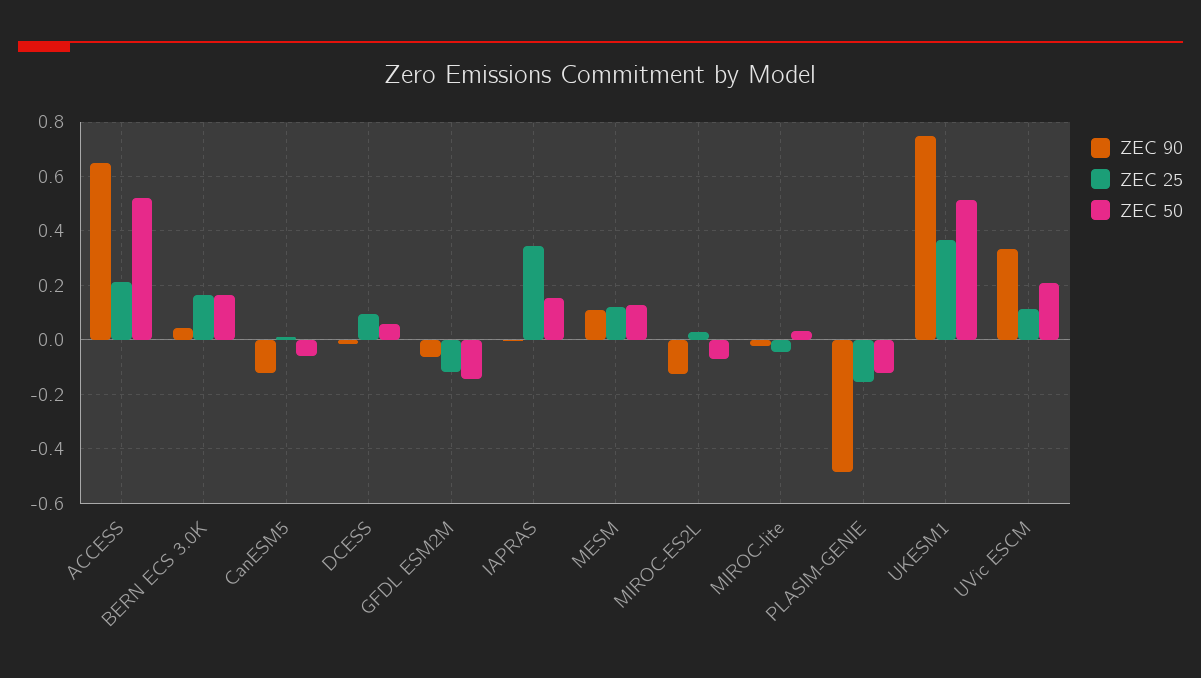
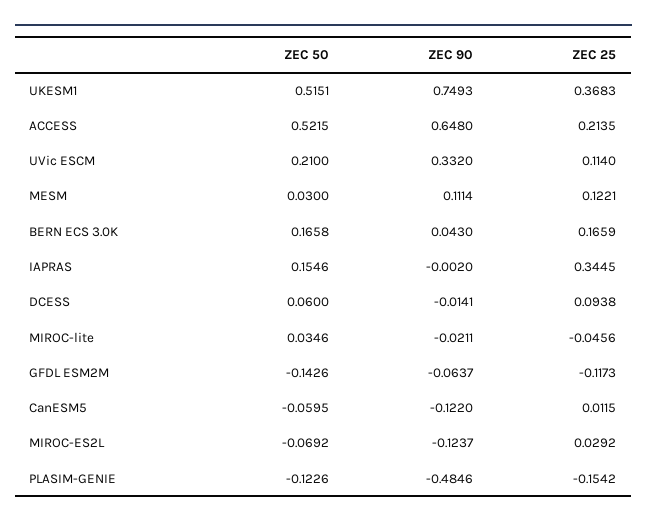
ZEC 50, MESM: 0.125 -> 0.03

